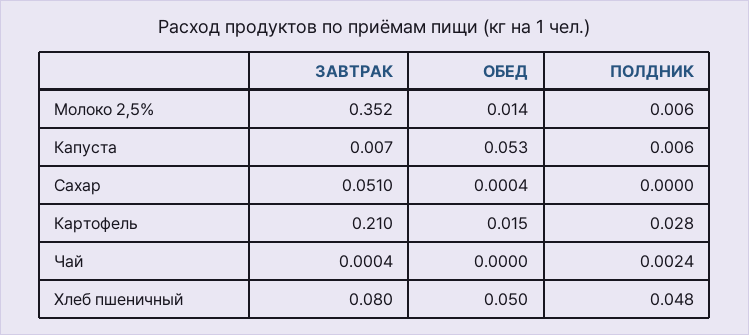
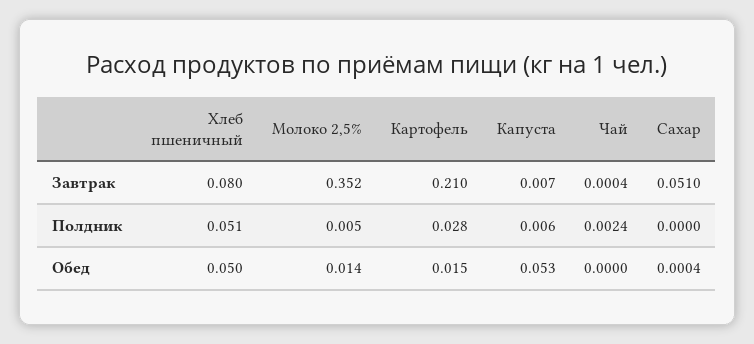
ПОЛДНИК, Молоко 2,5%: 0.006 -> 0.005
ПОЛДНИК, Хлеб пшеничный: 0.048 -> 0.051

